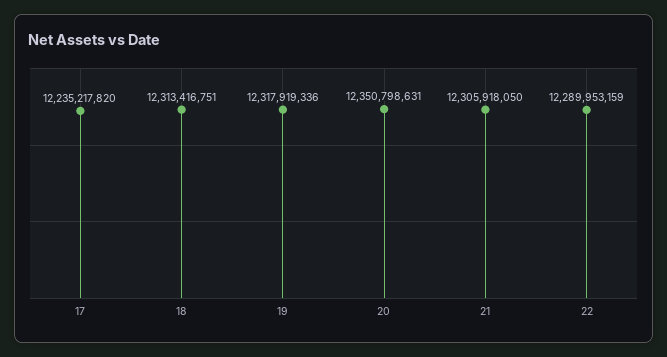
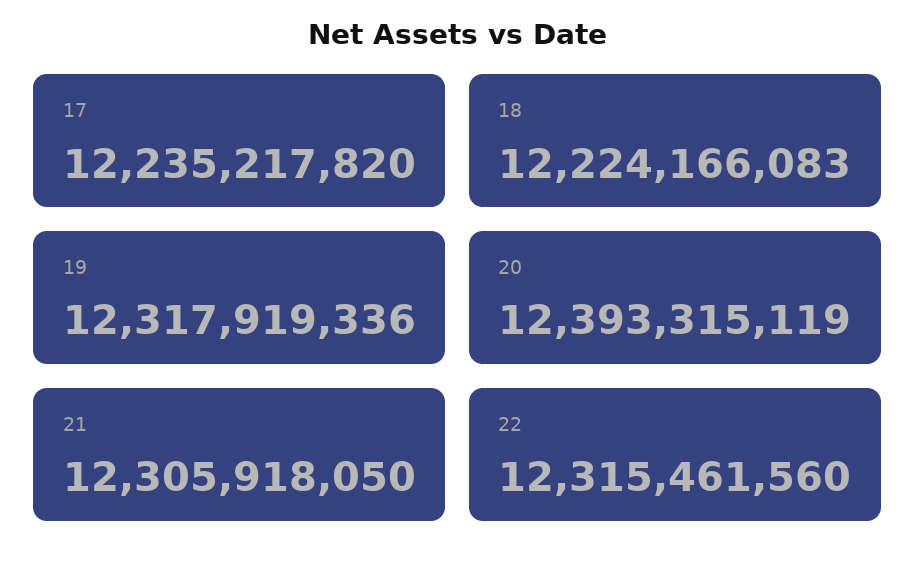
18: 12313416751 -> 12224166083
20: 12350798631 -> 12393315119
22: 12289953159 -> 12315461560

